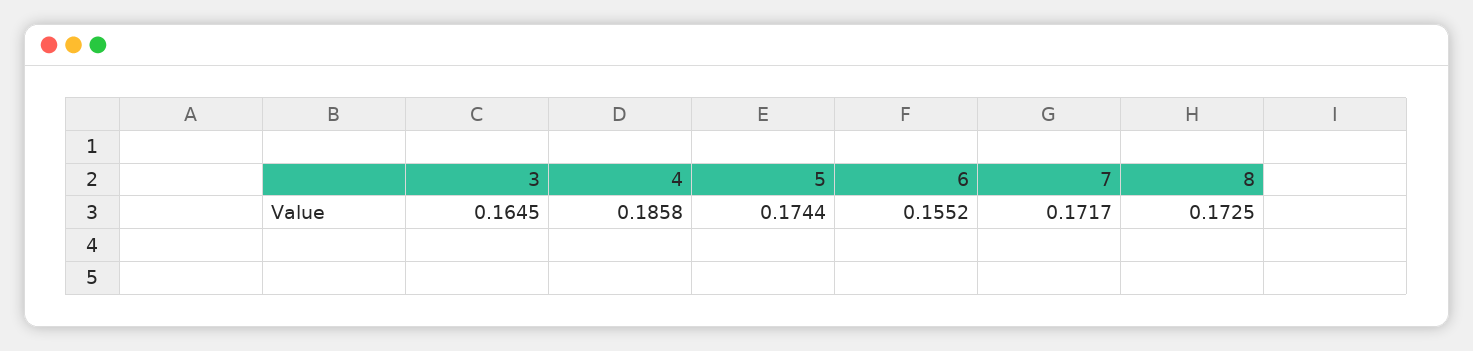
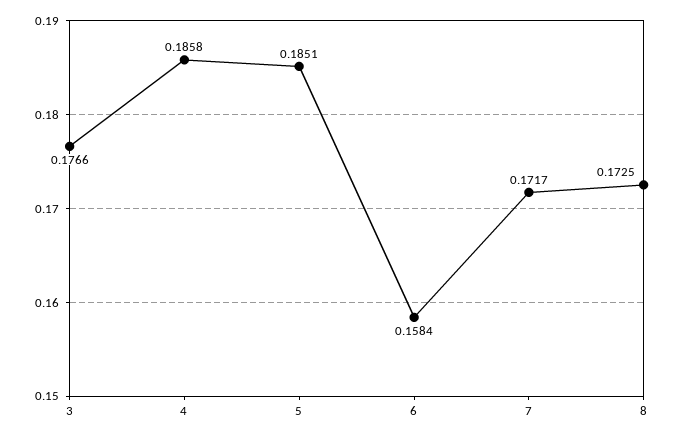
3: 0.1645 -> 0.1766
5: 0.1744 -> 0.1851
6: 0.1552 -> 0.1584

